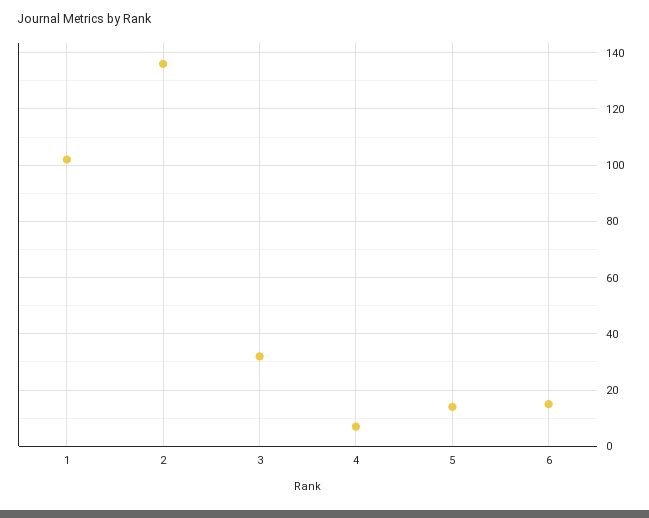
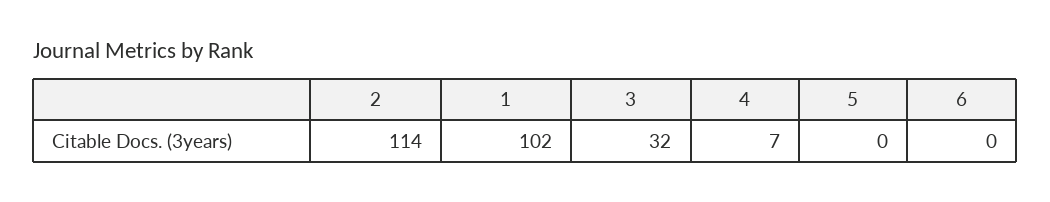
2: 135 -> 114
5: 15 -> 0
6: 15 -> 0

